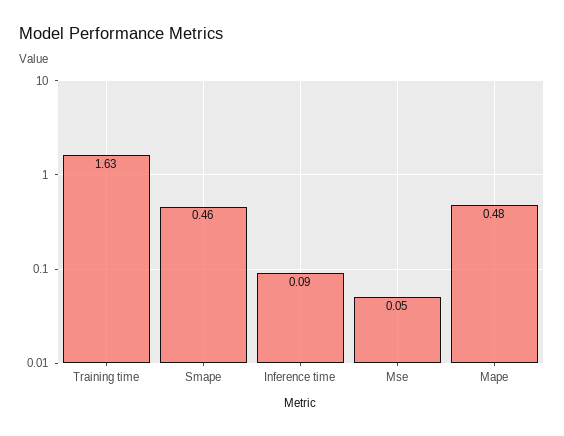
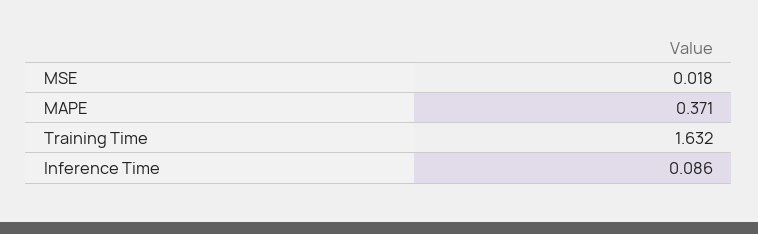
Smape: 0.46 -> none
Mse: 0.05 -> 0.018
Mape: 0.48 -> 0.371

